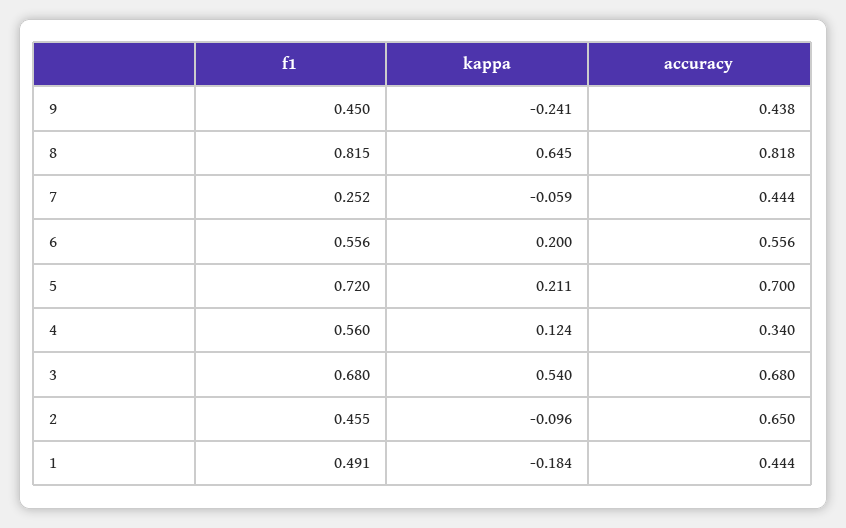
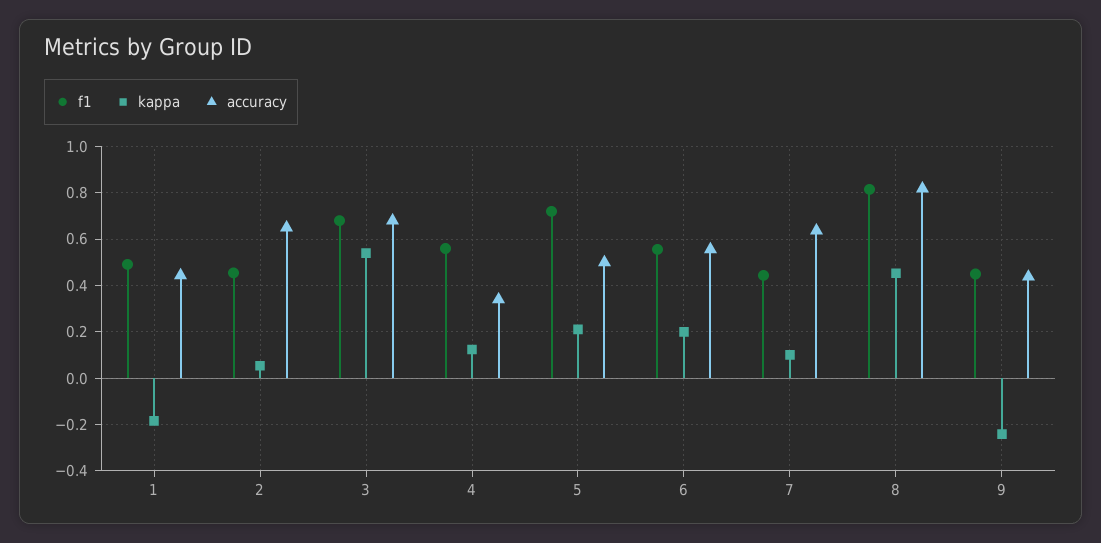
kappa, 8: 0.645 -> 0.45
f1, 7: 0.252 -> 0.45
kappa, 7: -0.059 -> 0.1
accuracy, 7: 0.444 -> 0.65
accuracy, 5: 0.7 -> 0.5
kappa, 2: -0.096 -> 0.05

